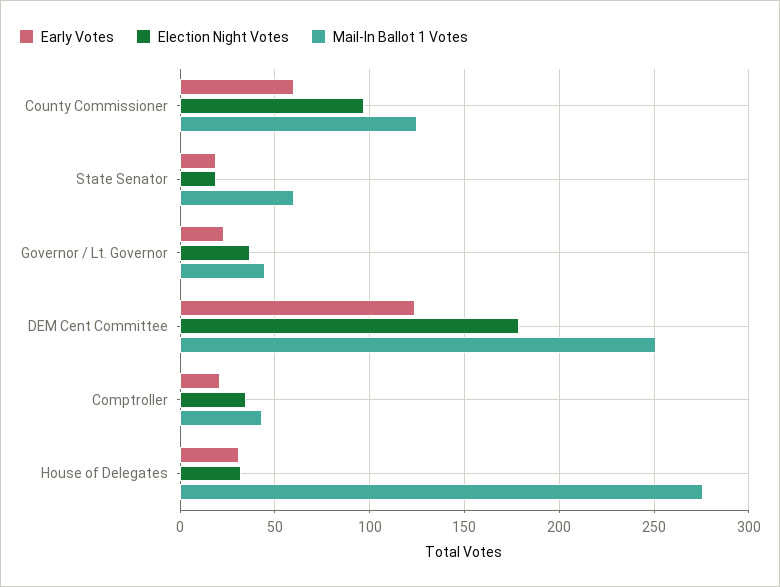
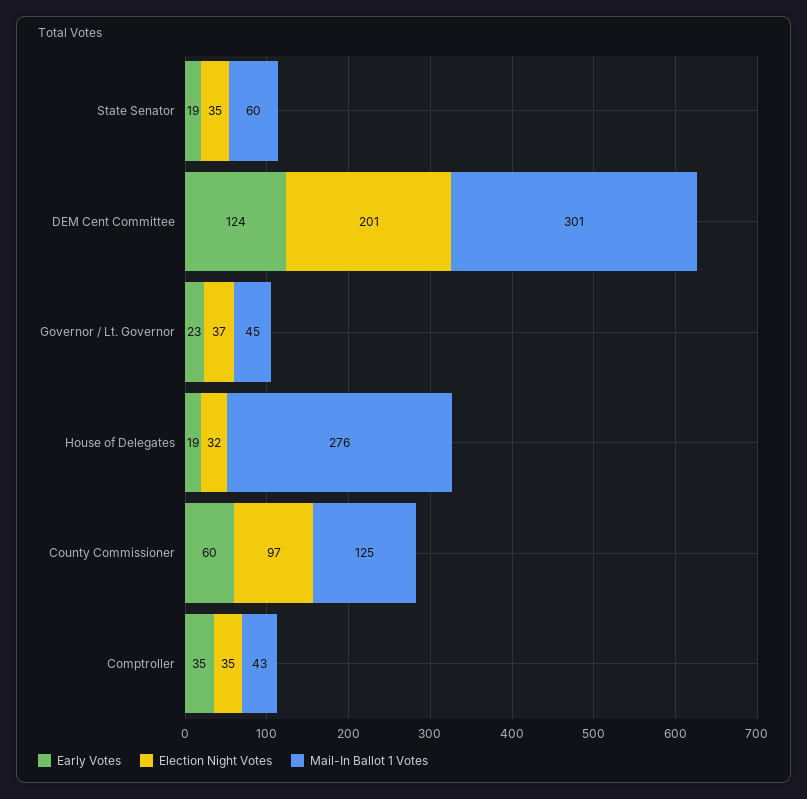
Election Night Votes, State Senator: 20 -> 35
Election Night Votes, DEM Cent Committee: 180 -> 201
Mail-In Ballot 1 Votes, DEM Cent Committee: 250 -> 301
Early Votes, Comptroller: 20 -> 35
Early Votes, House of Delegates: 30 -> 19

